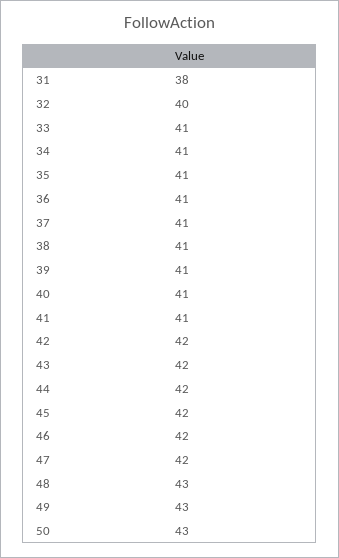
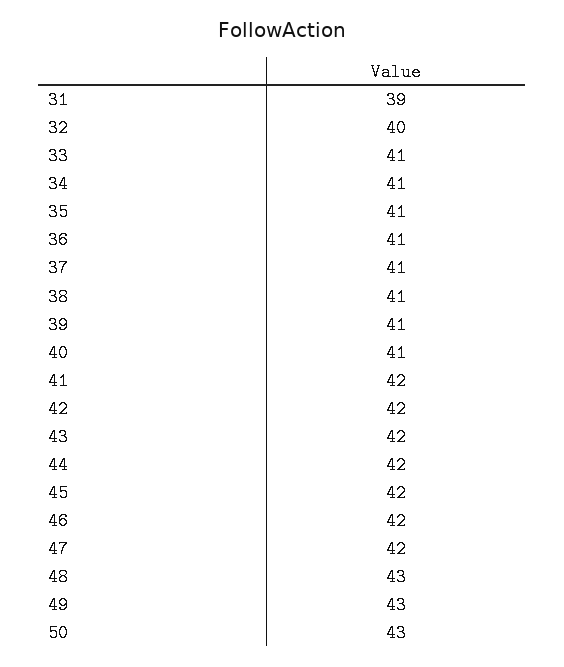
31: 38 -> 39
41: 41 -> 42

